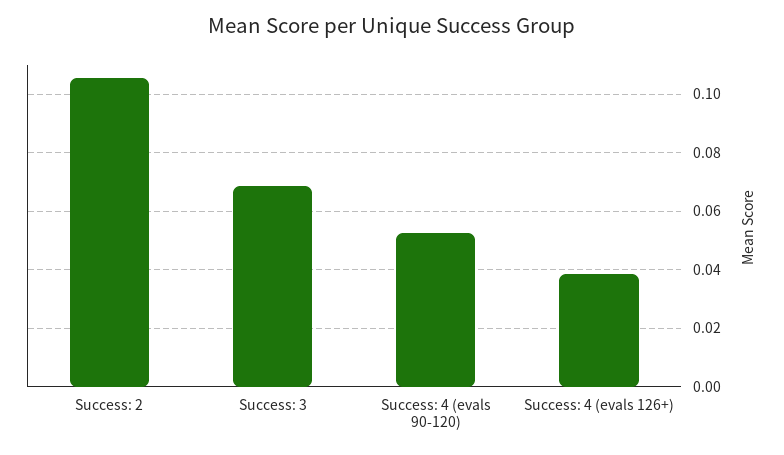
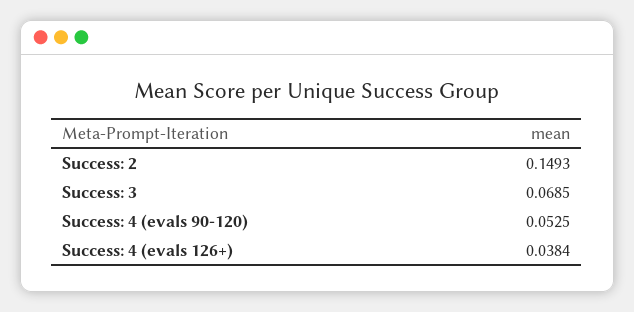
Success: 2: 0.105 -> 0.1493

